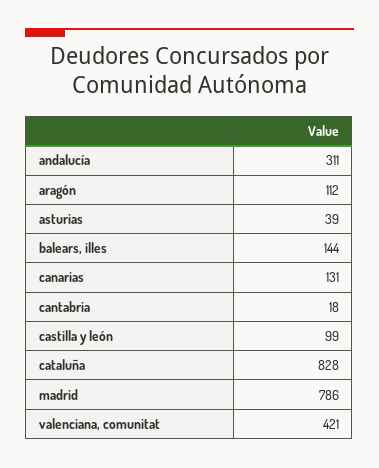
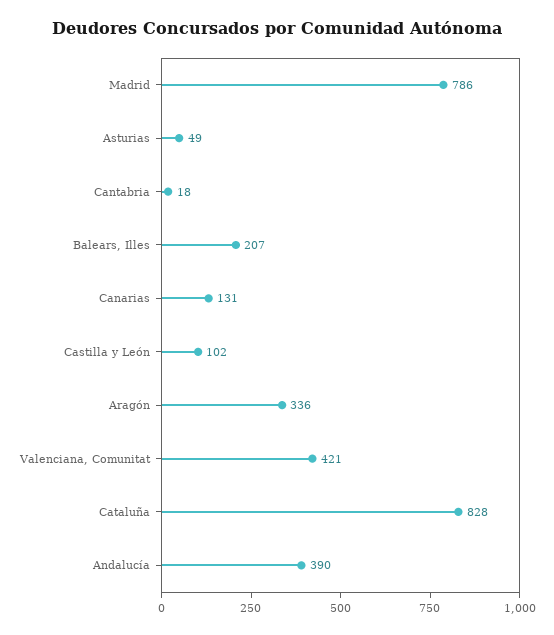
andalucía: 311 -> 390
aragón: 112 -> 336
asturias: 39 -> 49
balears, illes: 144 -> 207
castilla y león: 99 -> 102

